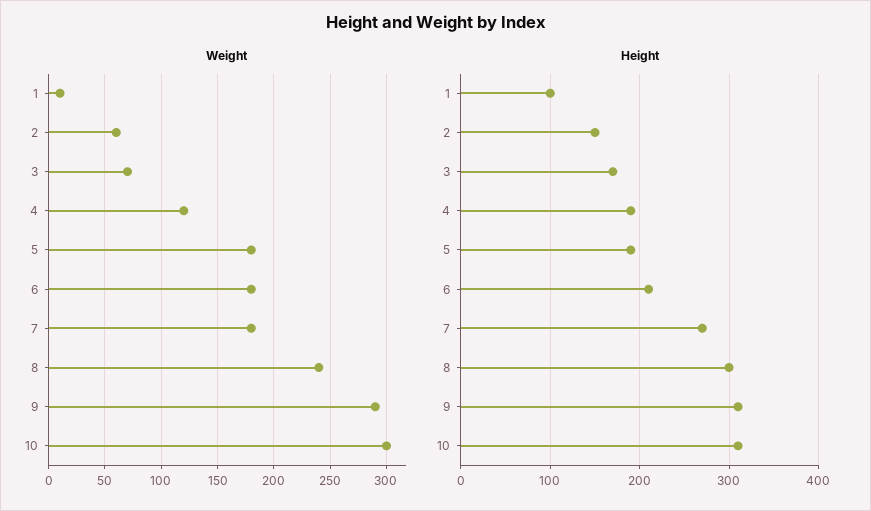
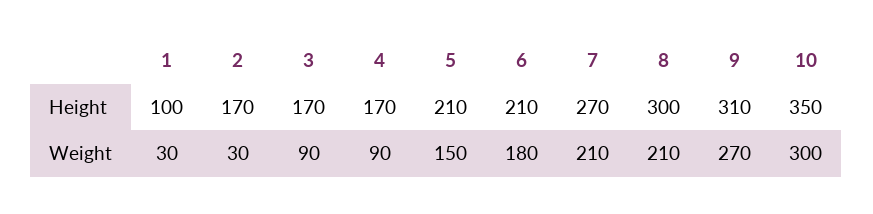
Weight, 1: 10 -> 30
Weight, 2: 60 -> 30
Weight, 3: 70 -> 90
Weight, 4: 120 -> 90
Weight, 5: 180 -> 150
Weight, 7: 180 -> 210
Weight, 8: 240 -> 210
Weight, 9: 290 -> 270
Height, 2: 150 -> 170
Height, 4: 190 -> 170
Height, 5: 190 -> 210
Height, 10: 310 -> 350

